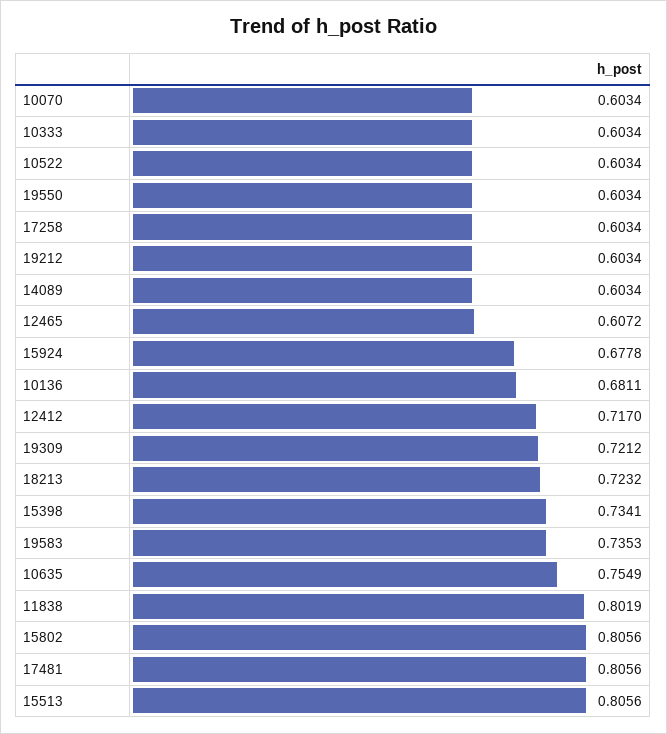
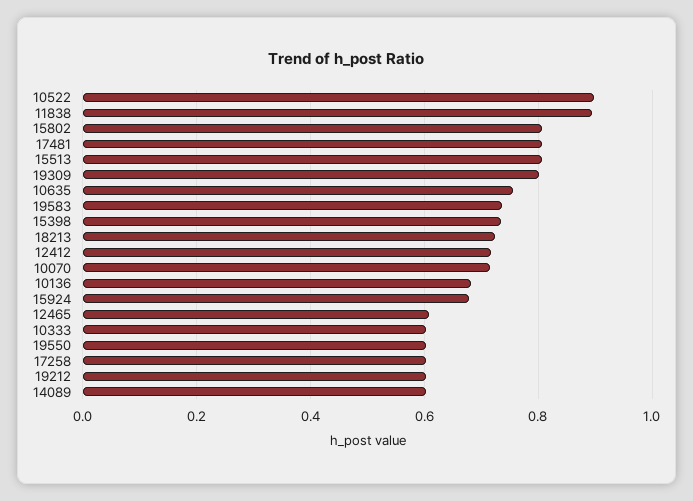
10070: 0.6034 -> 0.72
10522: 0.6034 -> 0.9
19309: 0.7212 -> 0.8
11838: 0.8019 -> 0.9

